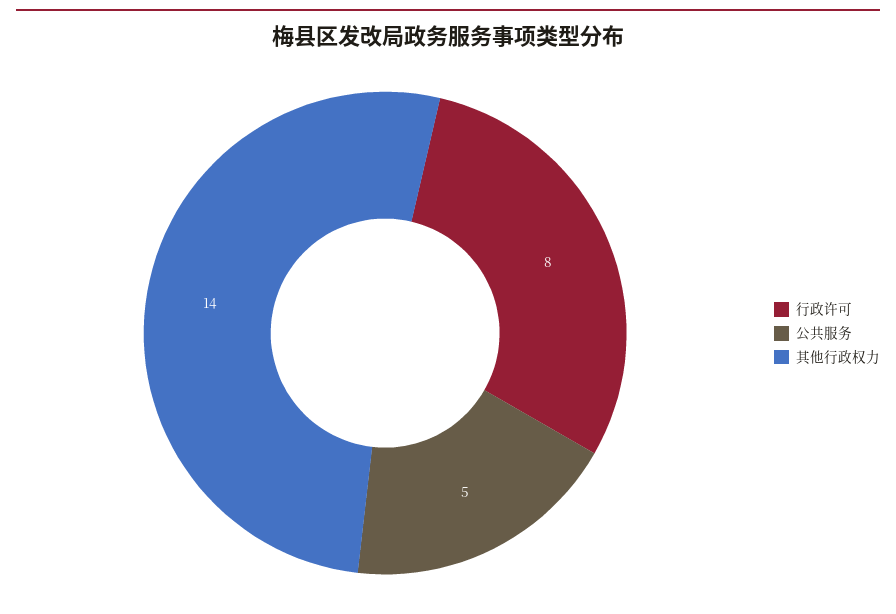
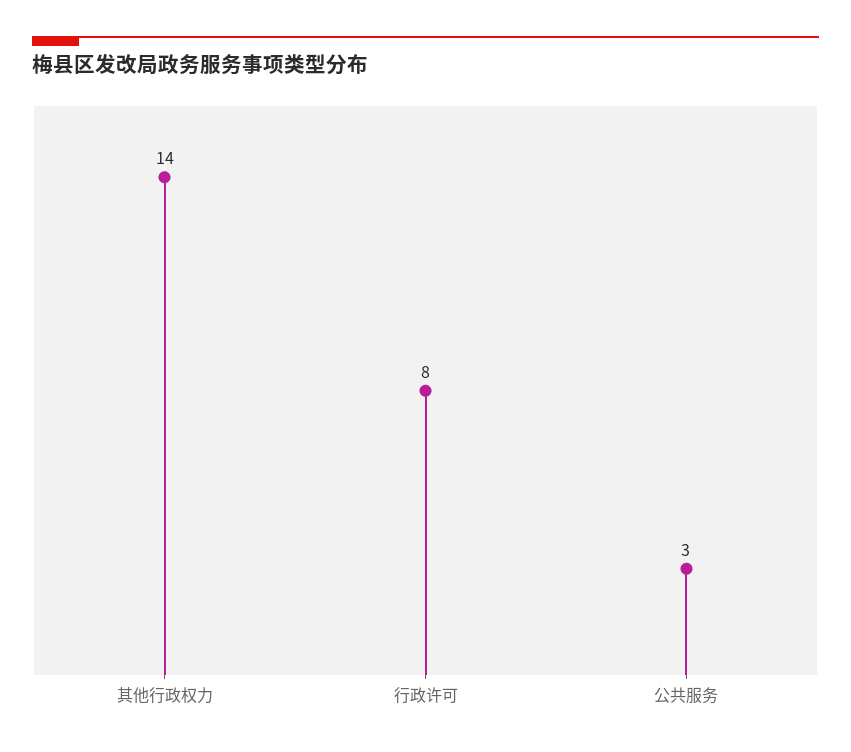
公共服务: 5 -> 3

